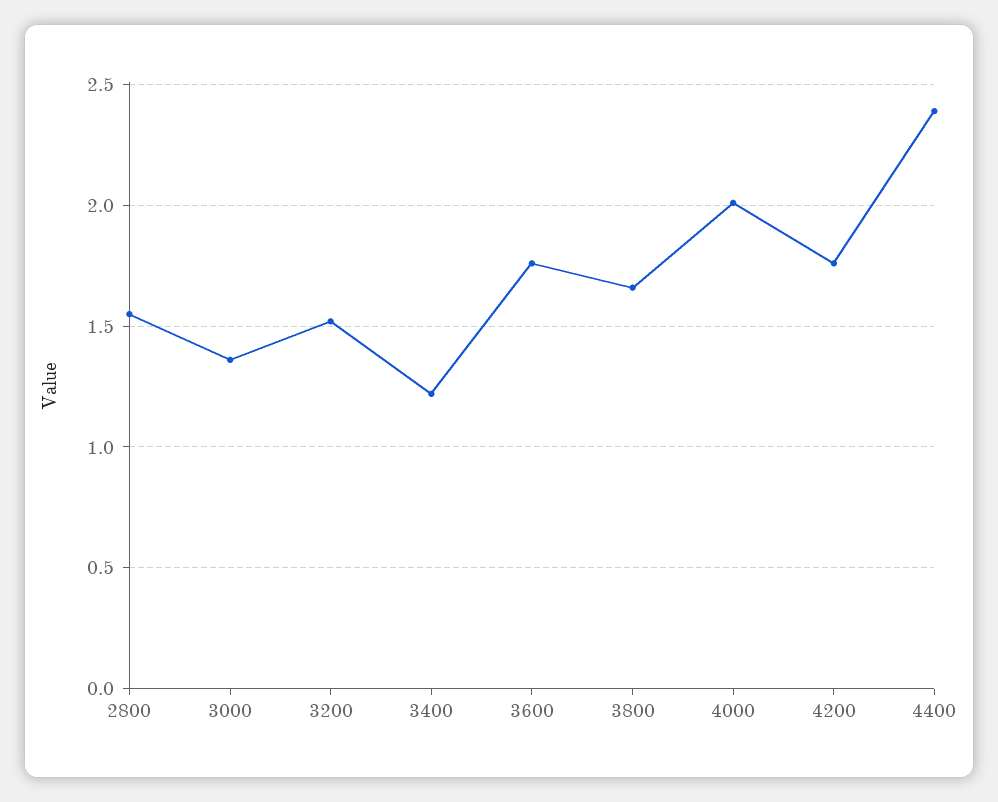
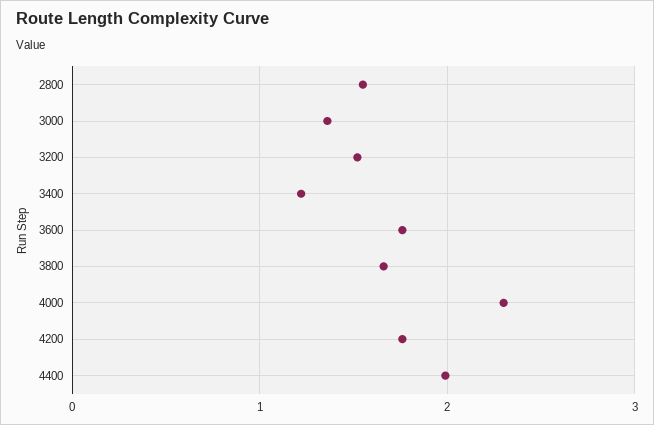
4000: 2 -> 2.3
4400: 2.4 -> 2

